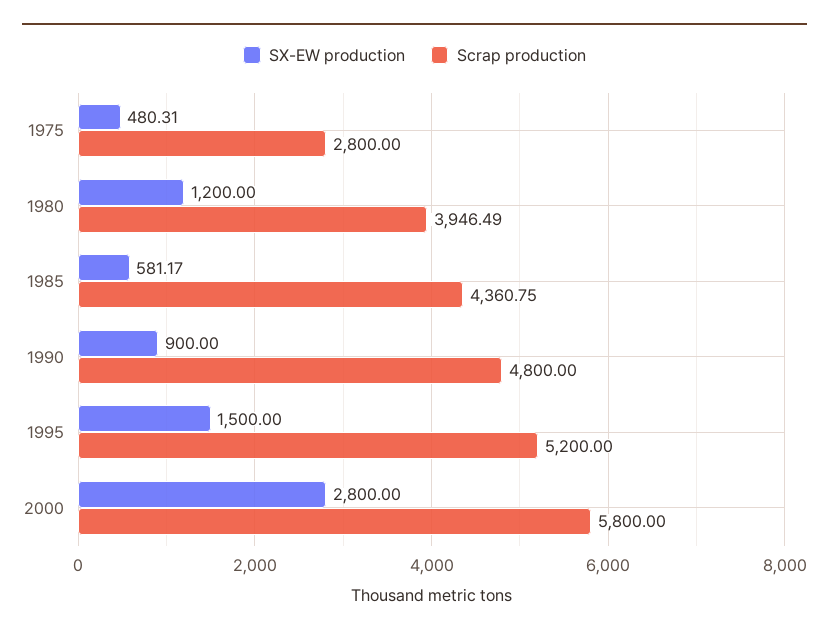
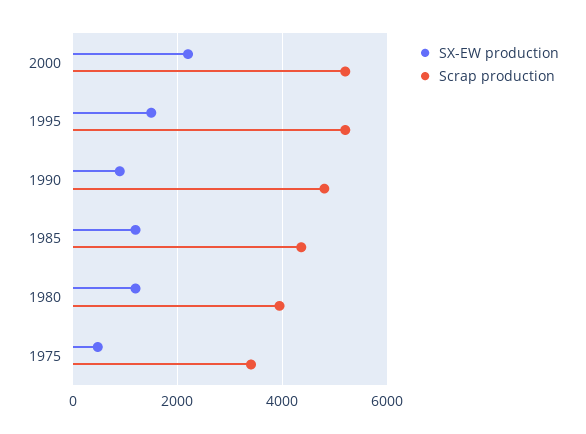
Scrap production, 1975: 2800 -> 3400
SX-EW production, 1985: 581.17 -> 1200
SX-EW production, 2000: 2800 -> 2200
Scrap production, 2000: 5800 -> 5200

